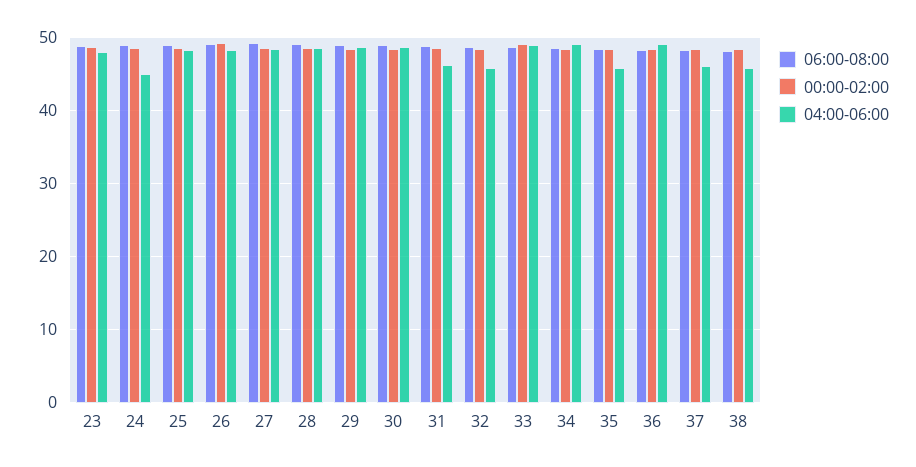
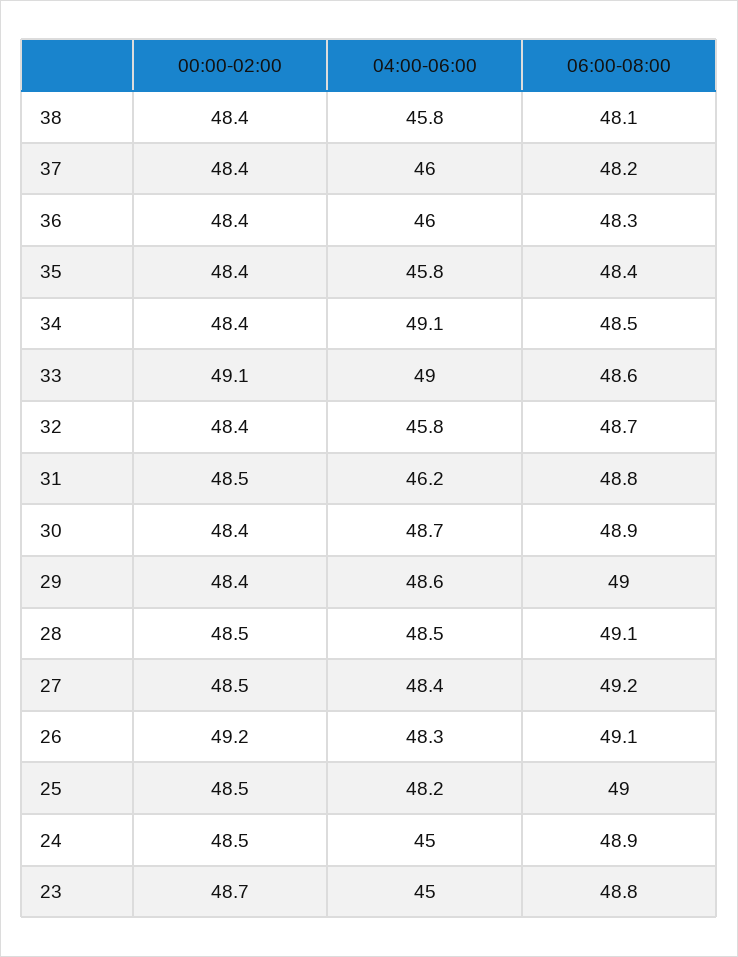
04:00-06:00, 23: 48 -> 45
04:00-06:00, 36: 49 -> 46

